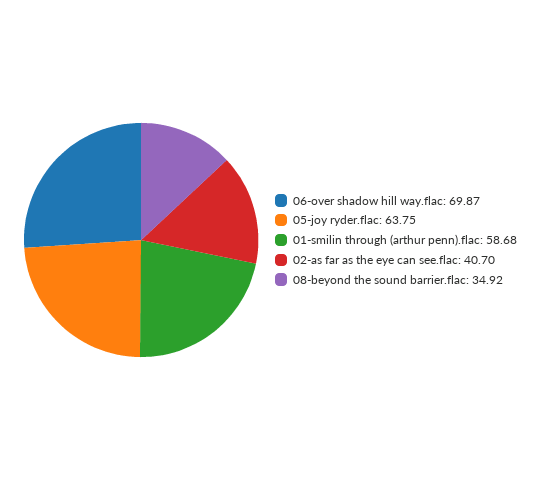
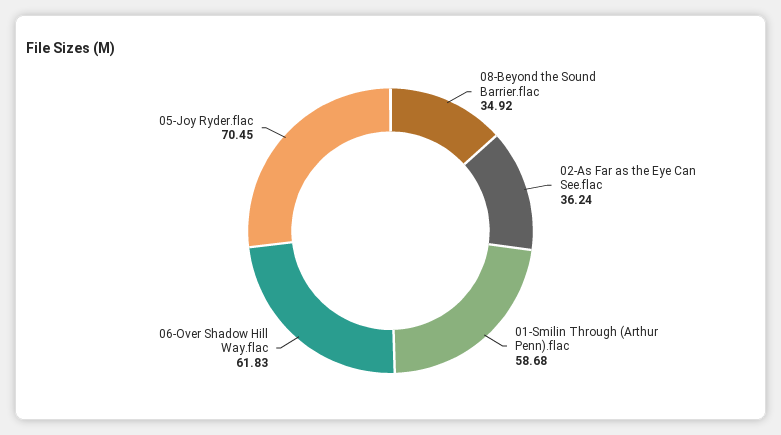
06-over shadow hill way.flac: 69.87 -> 61.83
05-joy ryder.flac: 63.75 -> 70.45
02-as far as the eye can see.flac: 40.7 -> 36.24

